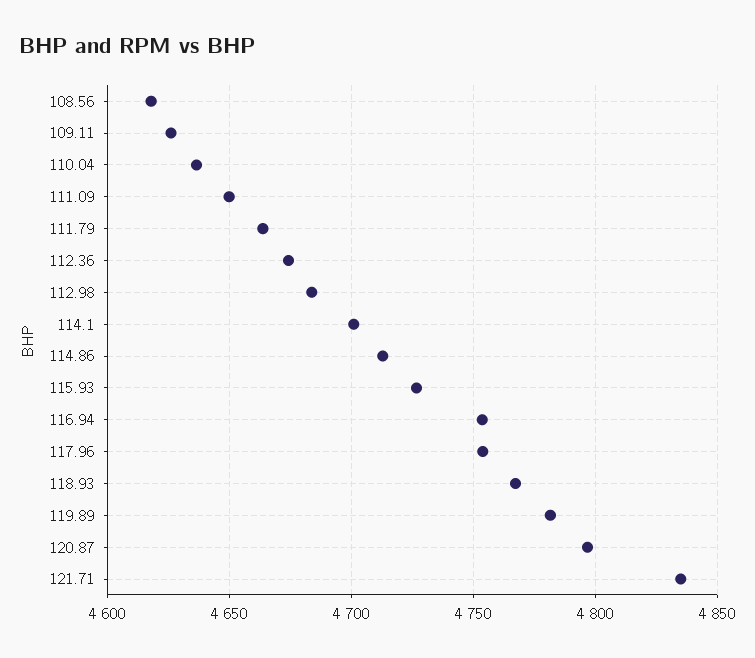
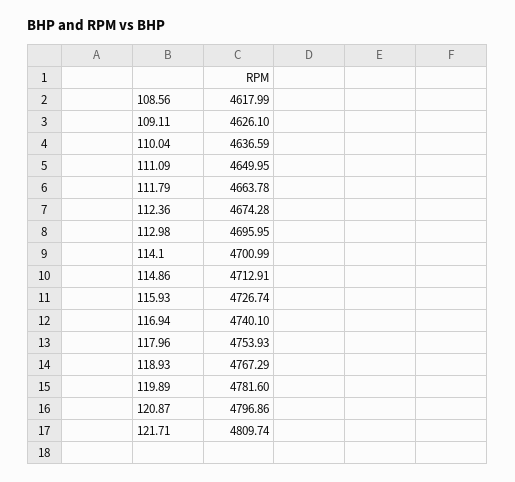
112.98: 4685 -> 4695.95
116.94: 4755 -> 4740.1
121.71: 4835 -> 4809.74

